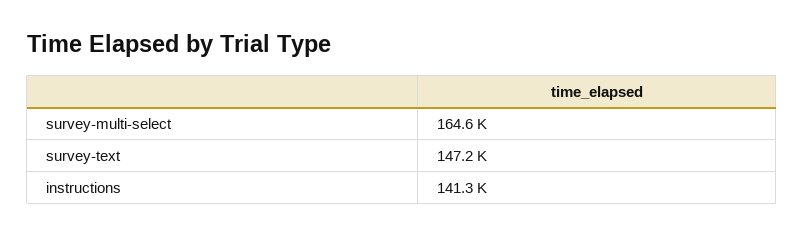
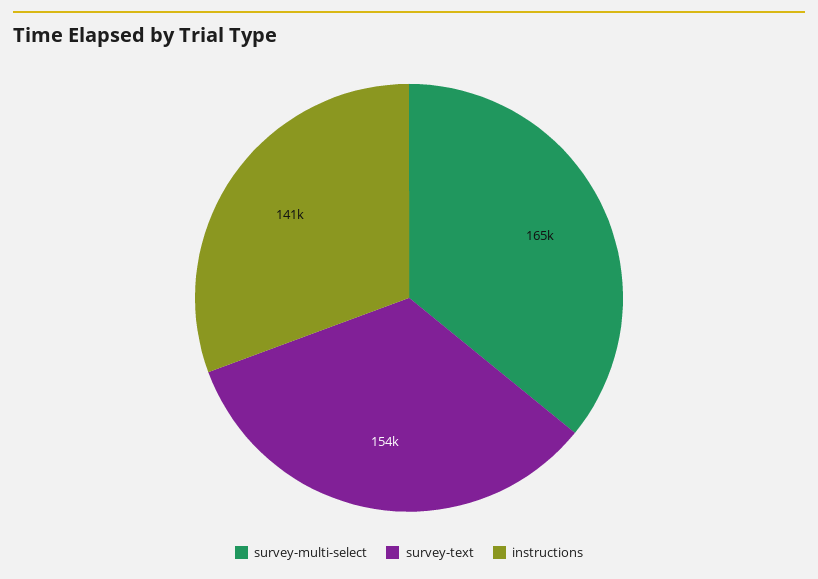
survey-text: 147200 -> 154000

